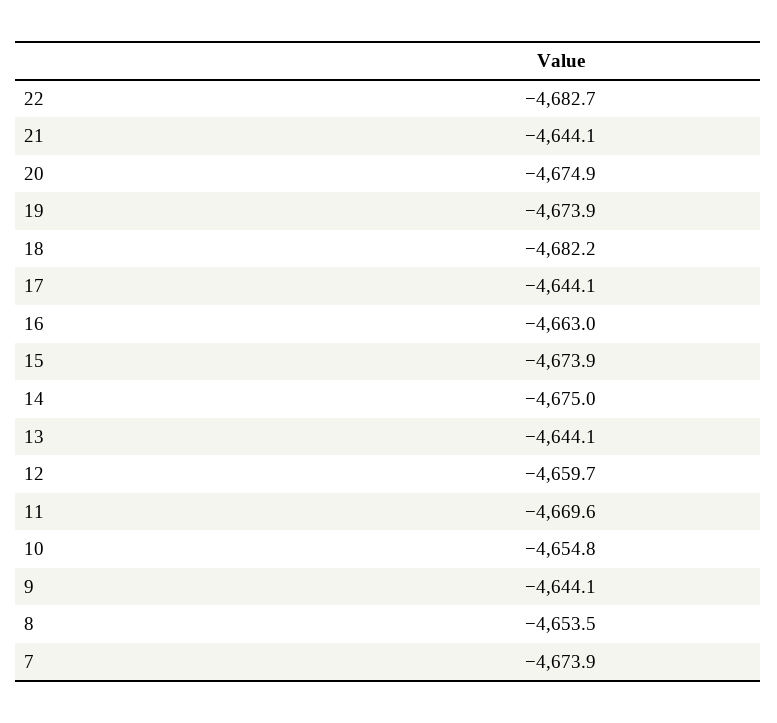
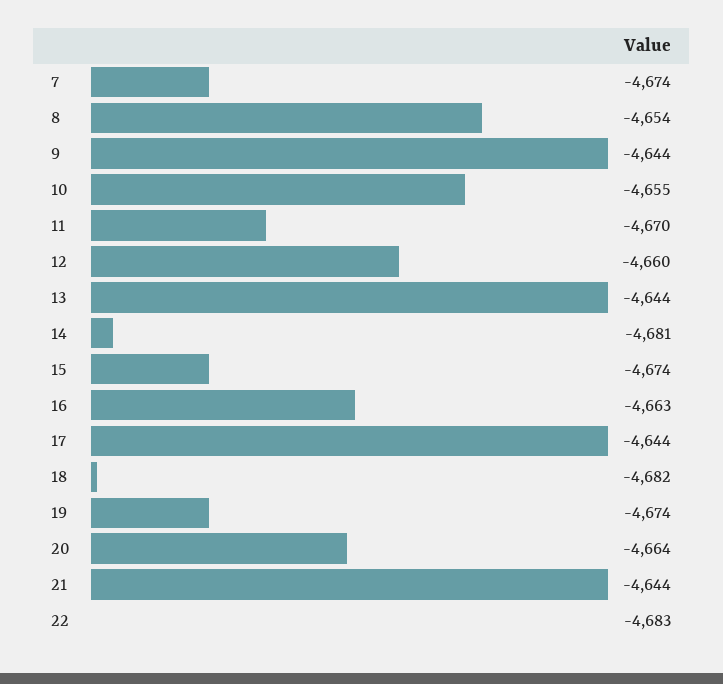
20: -4674.9 -> -4664
14: -4675 -> -4681

